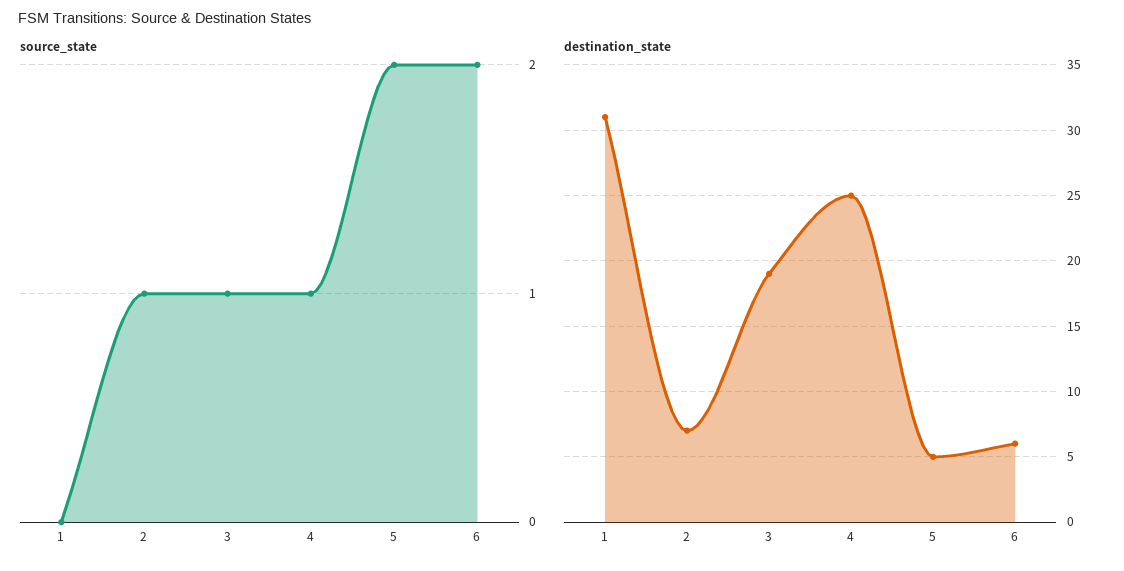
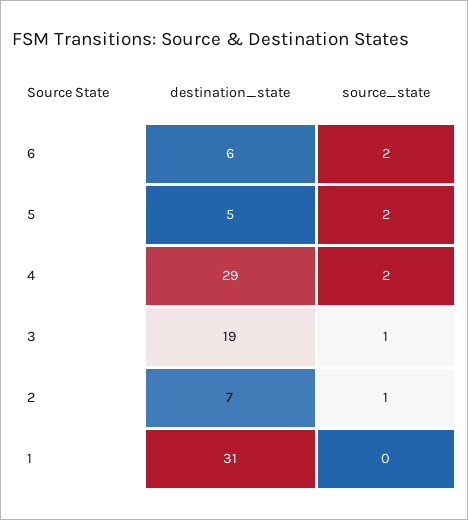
source_state, 4: 1 -> 2
destination_state, 4: 25 -> 29

